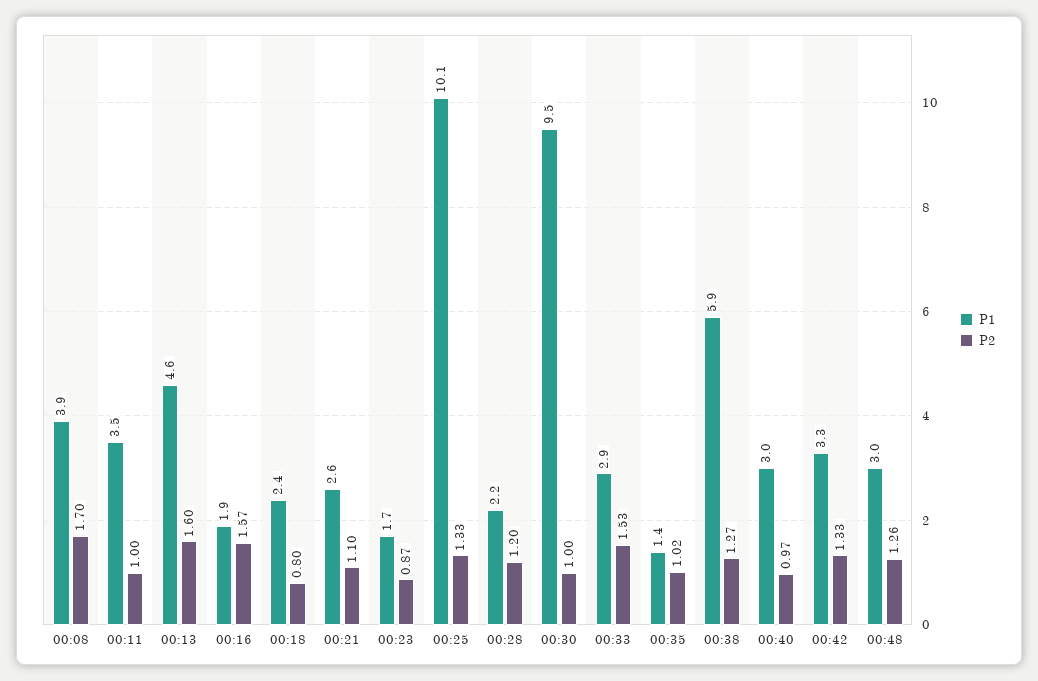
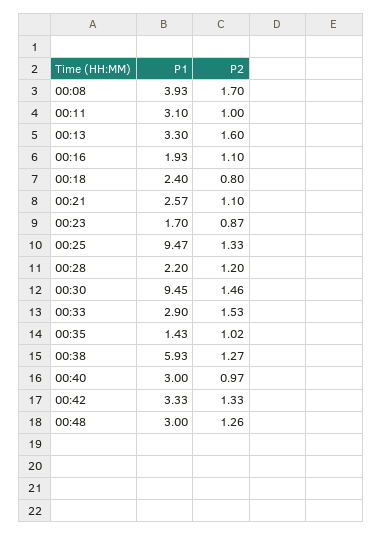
P1, 00:11: 3.5 -> 3.1
P1, 00:13: 4.6 -> 3.3
P2, 00:16: 1.57 -> 1.1
P1, 00:25: 10.1 -> 9.47
P2, 00:30: 1 -> 1.46

